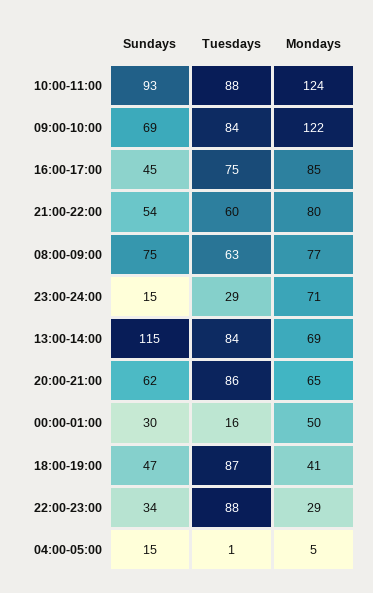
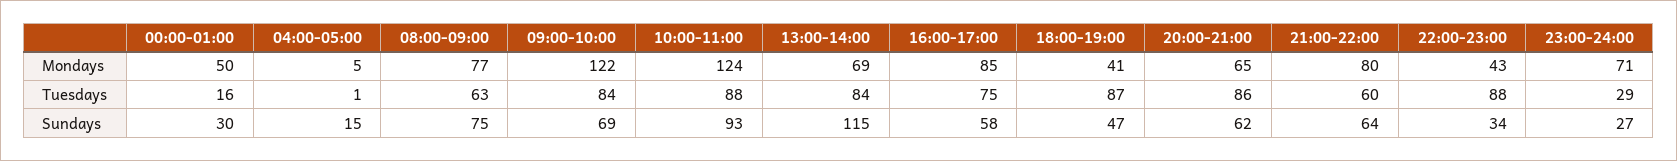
Sundays, 16:00-17:00: 45 -> 58
Sundays, 21:00-22:00: 54 -> 64
Sundays, 23:00-24:00: 15 -> 27
Mondays, 22:00-23:00: 29 -> 43

